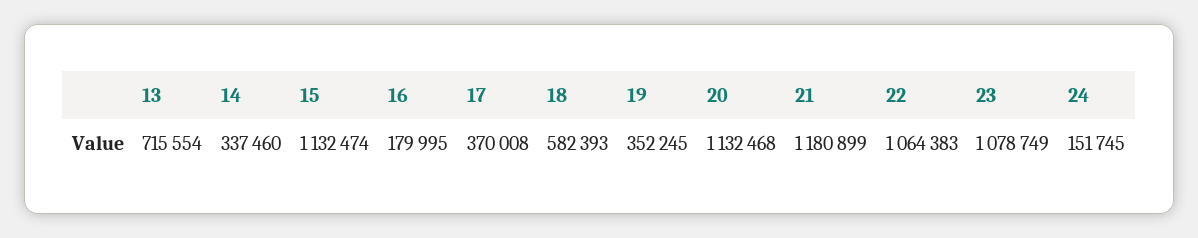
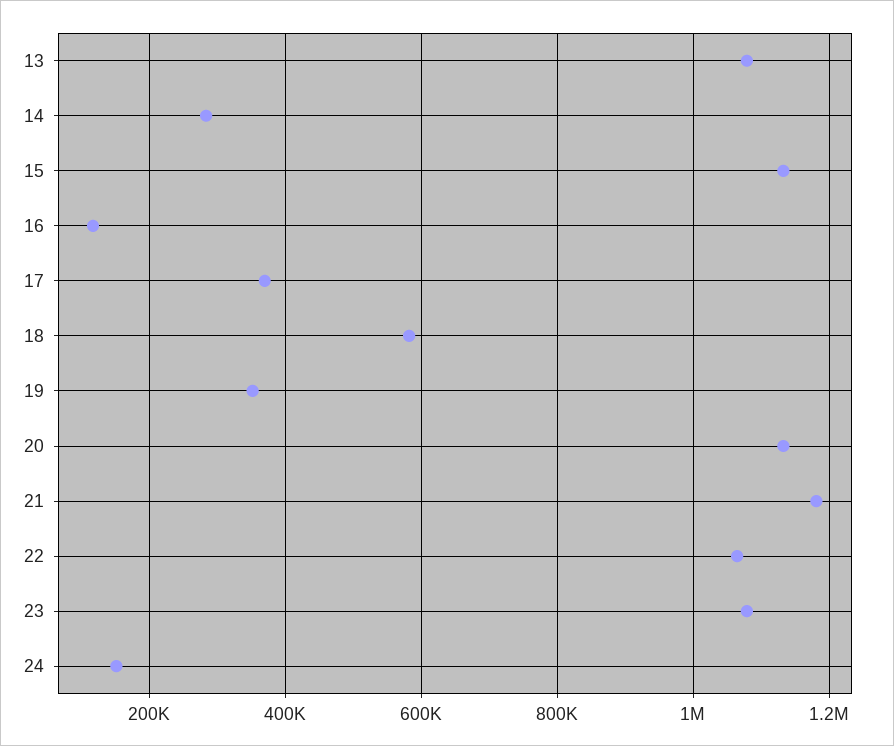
13: 715554 -> 1080000
14: 337460 -> 280000
16: 179995 -> 120000

